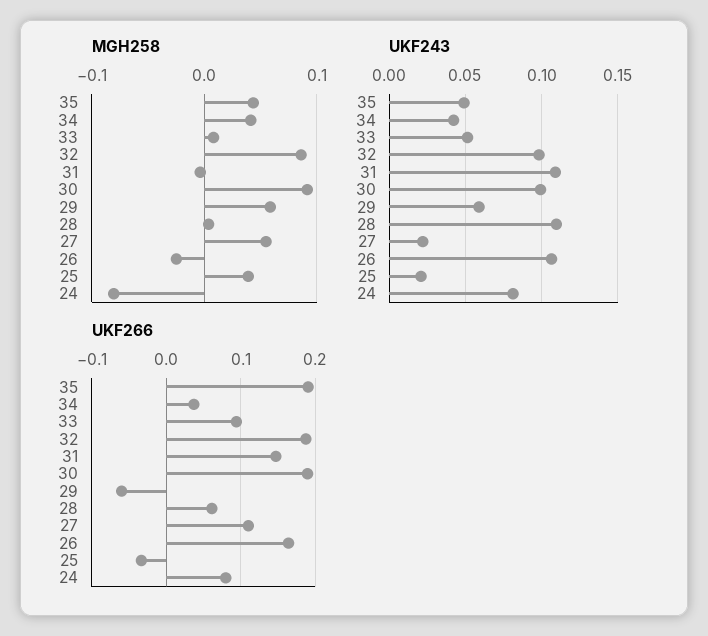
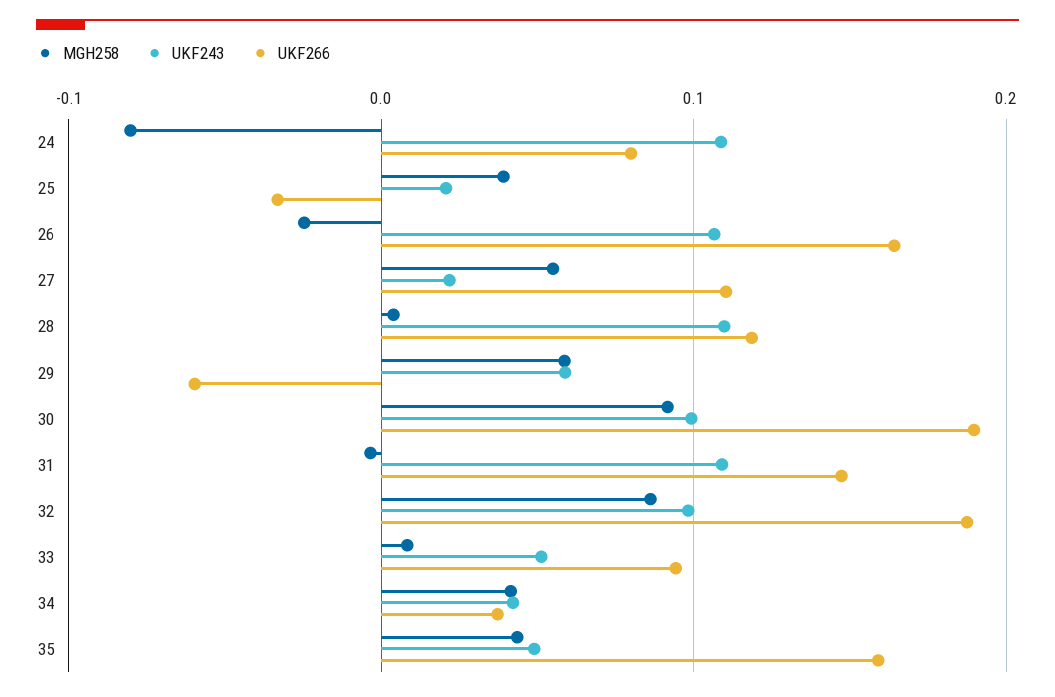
UKF243, 24: 0.08 -> 0.11
UKF266, 35: 0.19 -> 0.16
UKF266, 28: 0.06 -> 0.12

